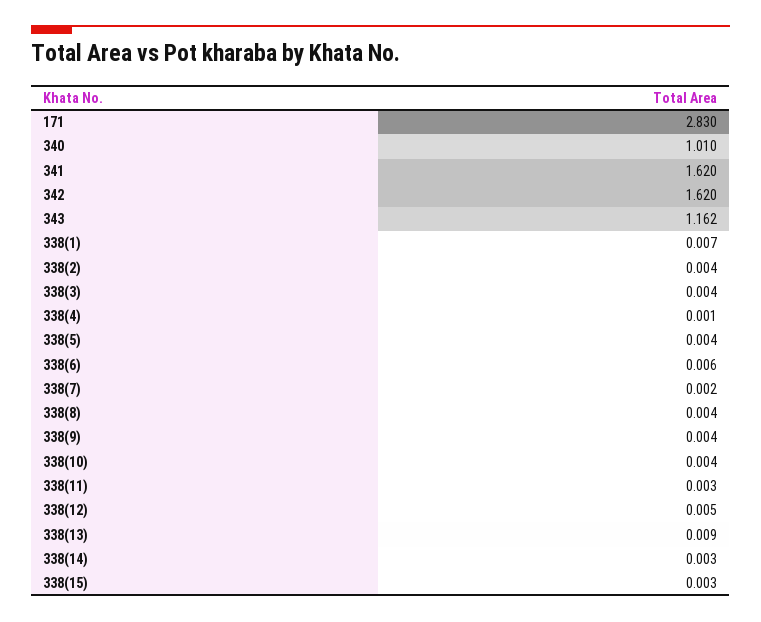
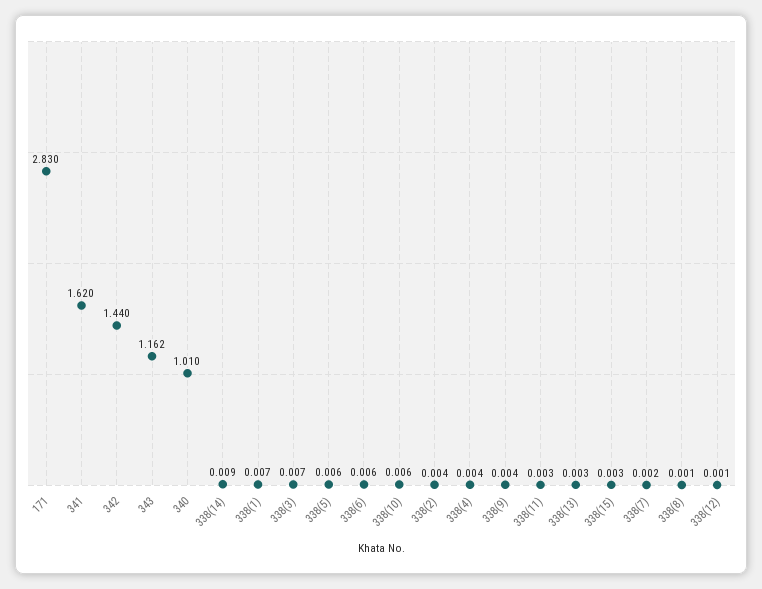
342: 1.62 -> 1.44
338(3): 0.004 -> 0.007
338(4): 0.001 -> 0.004
338(5): 0.004 -> 0.006
338(8): 0.004 -> 0.001
338(10): 0.004 -> 0.006
338(12): 0.005 -> 0.001
338(13): 0.009 -> 0.003
338(14): 0.003 -> 0.009

